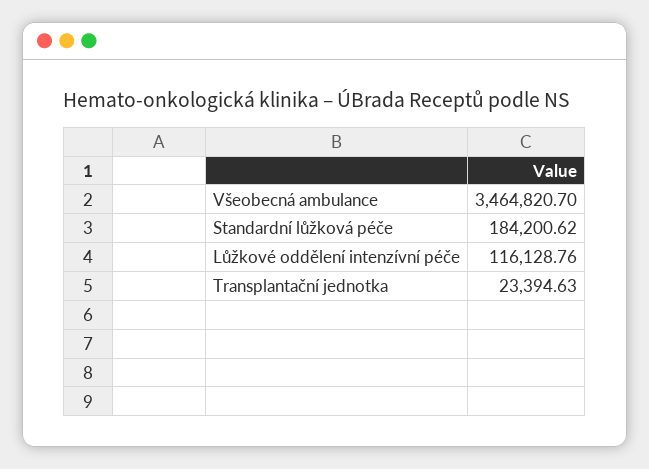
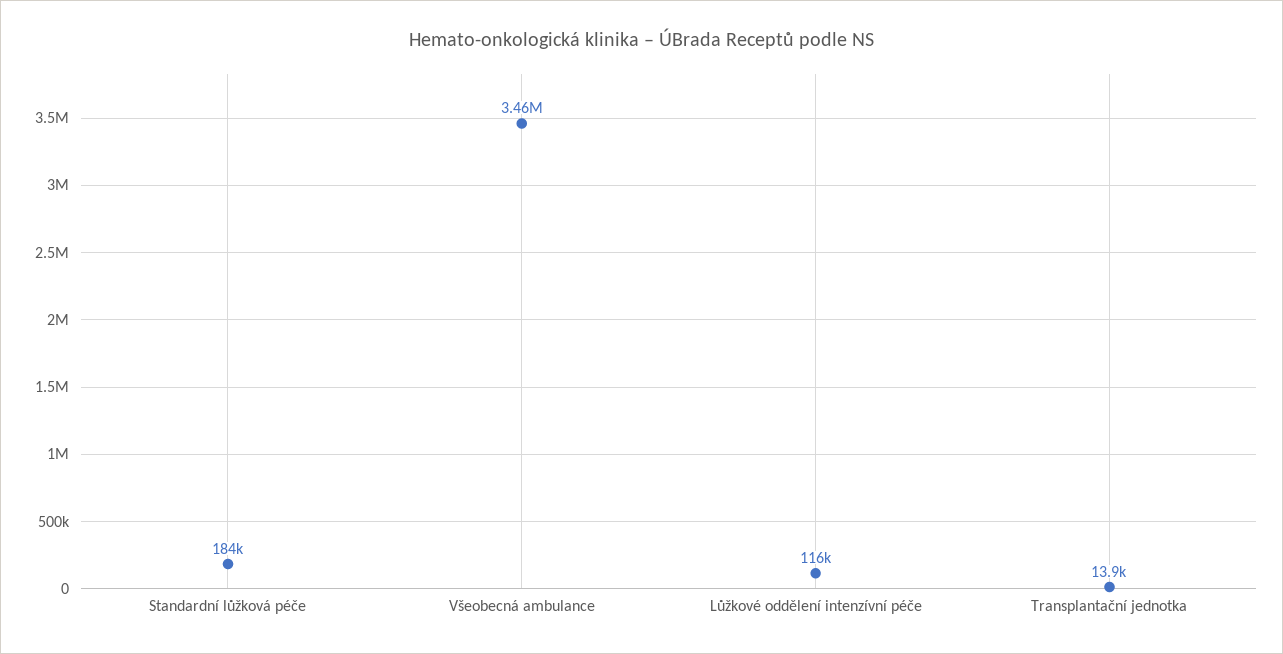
Transplantační jednotka: 23394.63 -> 13900

